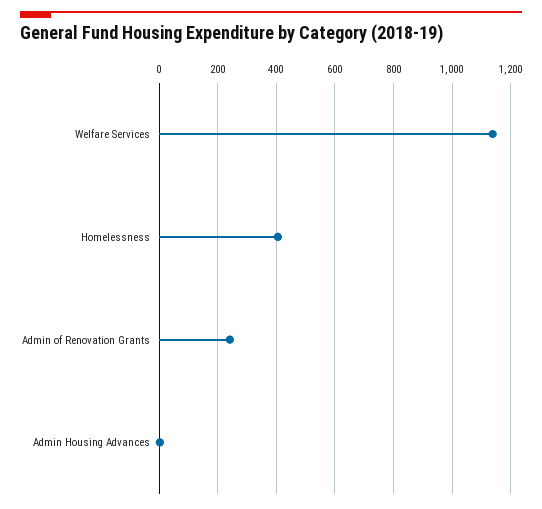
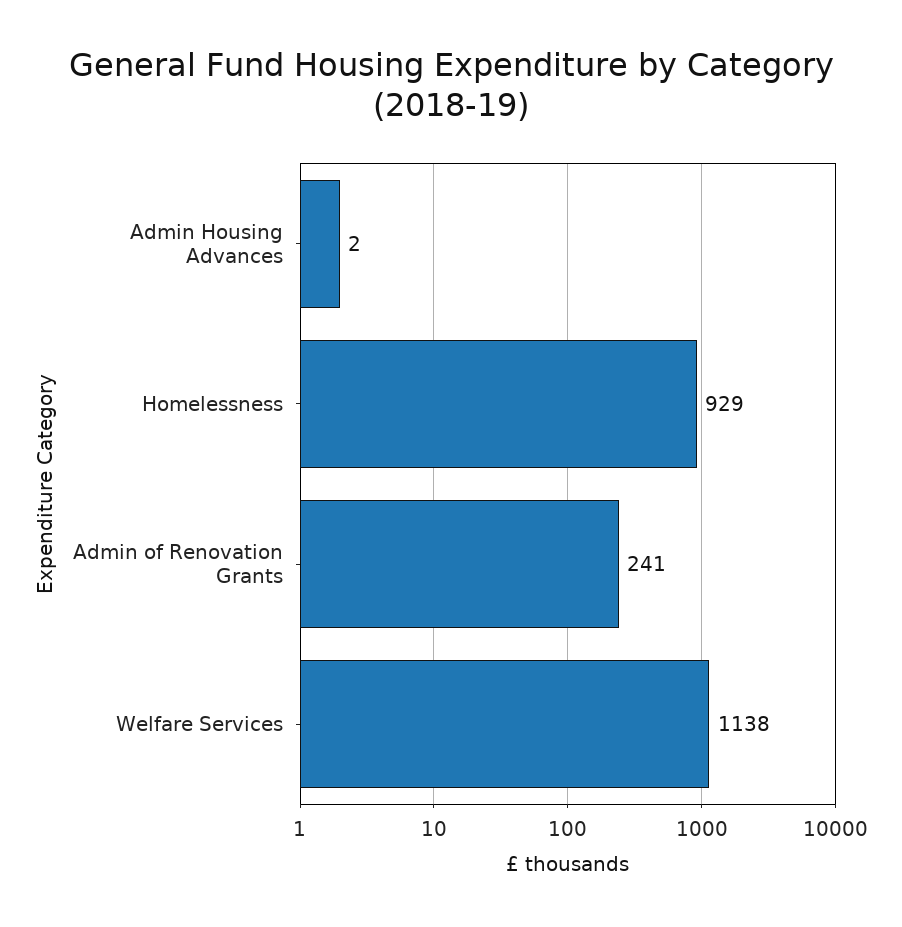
Homelessness: 400 -> 929

